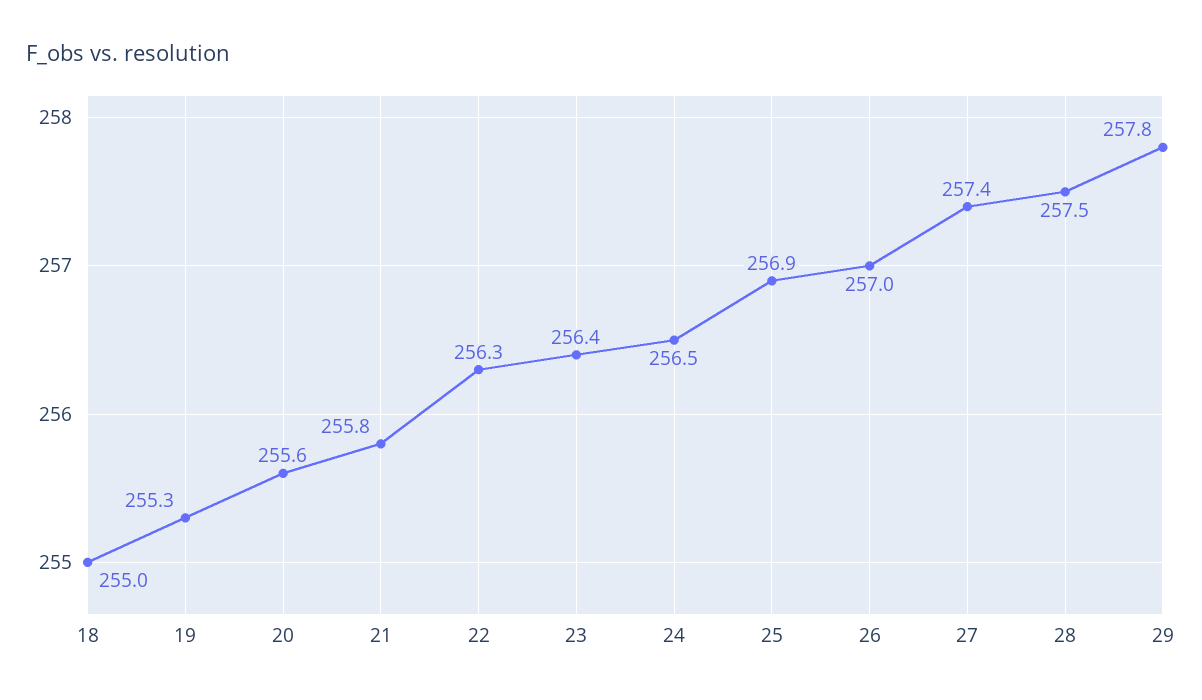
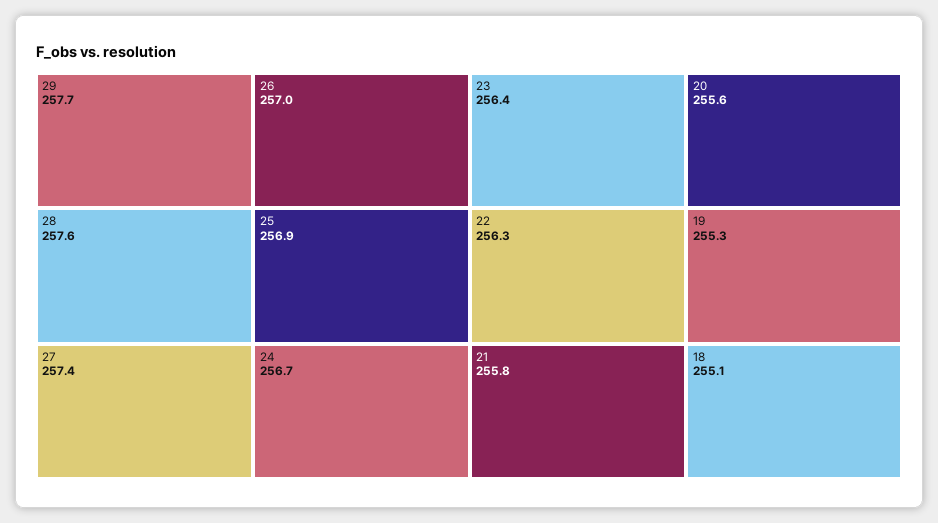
18: 255 -> 255.1
24: 256.5 -> 256.7
28: 257.5 -> 257.6
29: 257.8 -> 257.7

